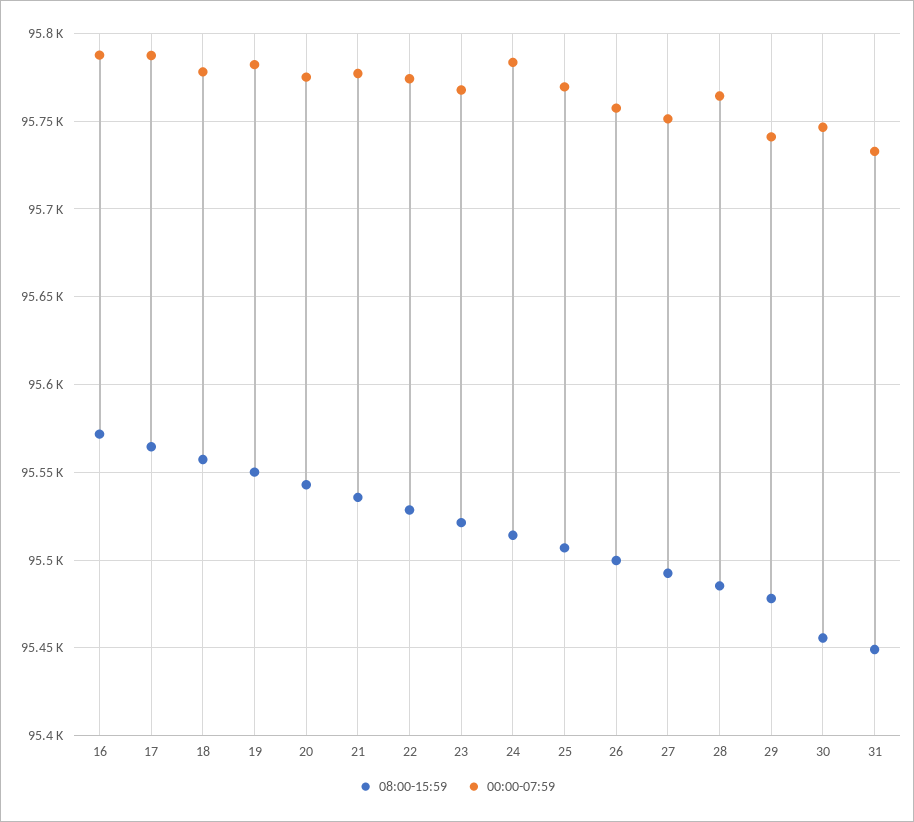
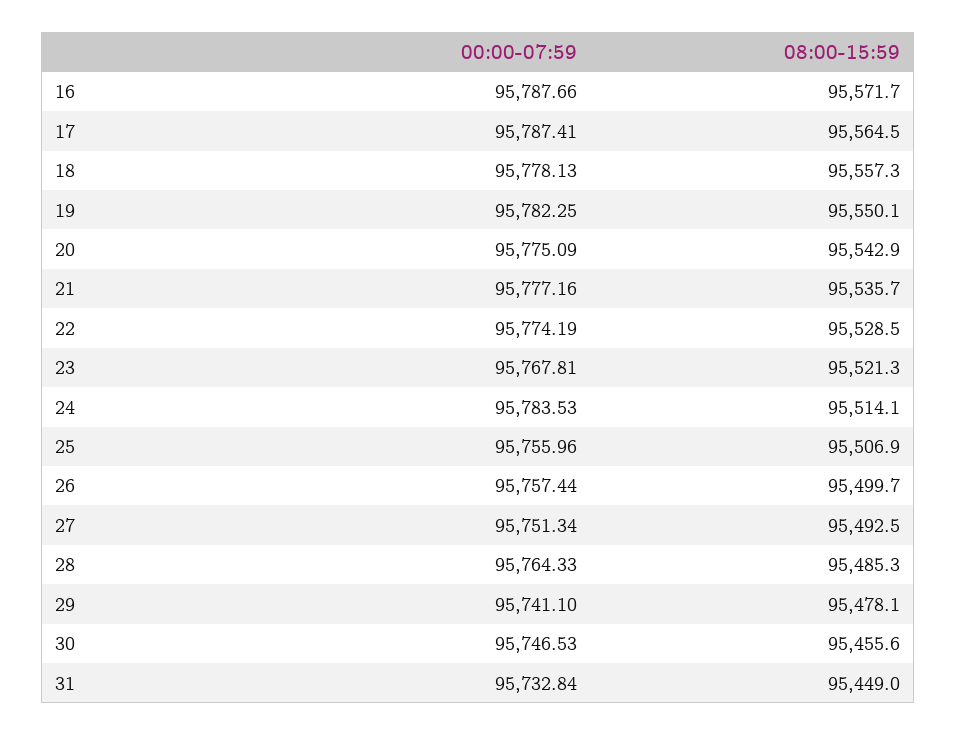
00:00-07:59, 25: 95770 -> 95755.96

